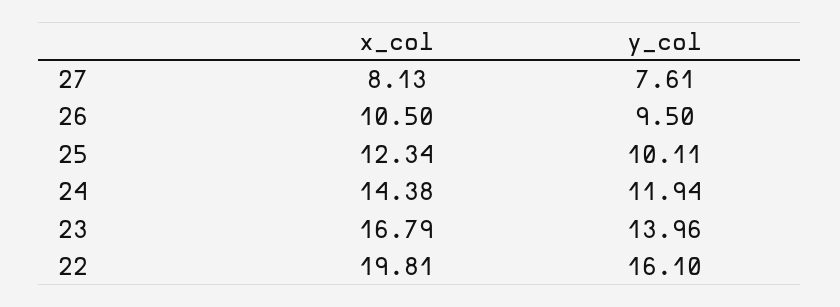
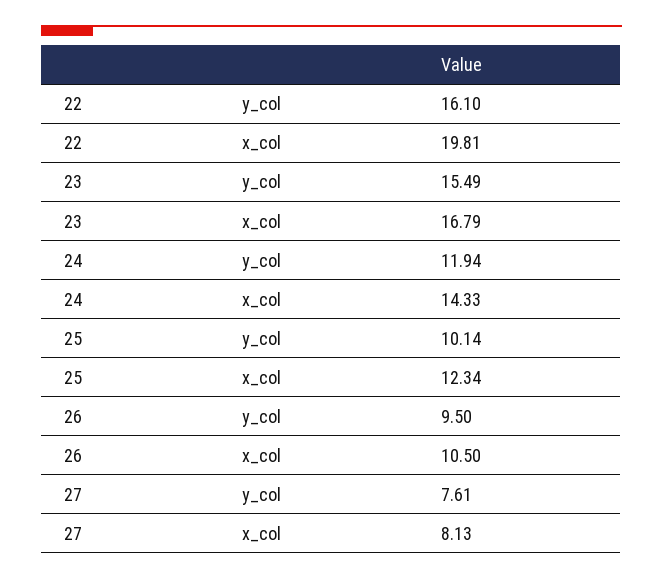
y_col, 25: 10.11 -> 10.14
x_col, 24: 14.38 -> 14.33
y_col, 23: 13.96 -> 15.49

